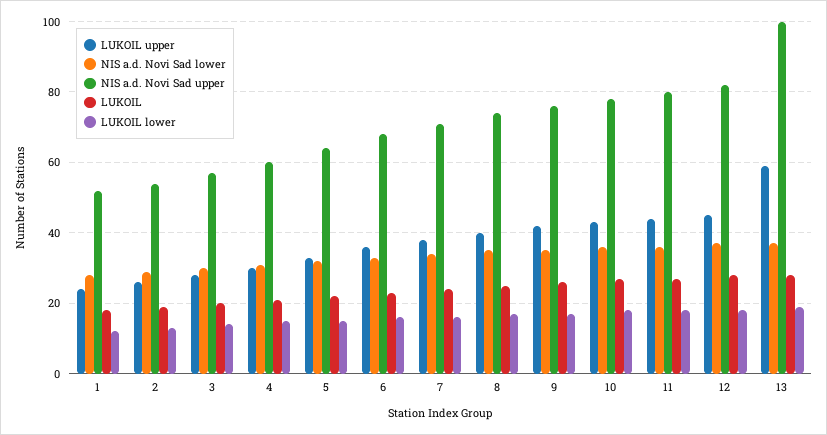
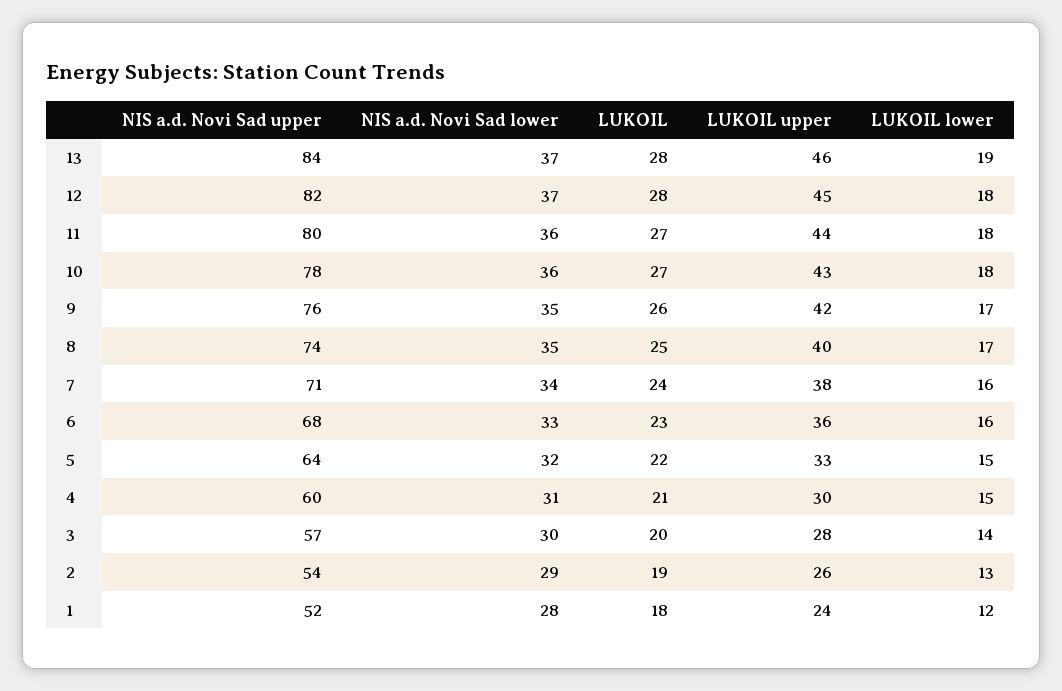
LUKOIL upper, 13: 60 -> 46
NIS a.d. Novi Sad upper, 13: 100 -> 84

